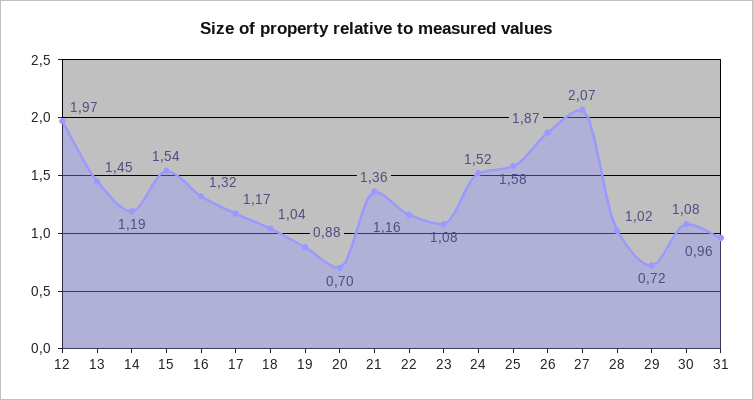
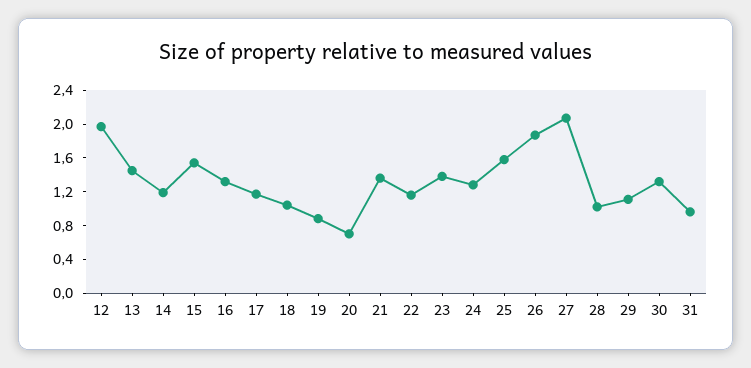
23: 1.08 -> 1.4
24: 1.52 -> 1.3
29: 0.72 -> 1.1
30: 1.08 -> 1.3

